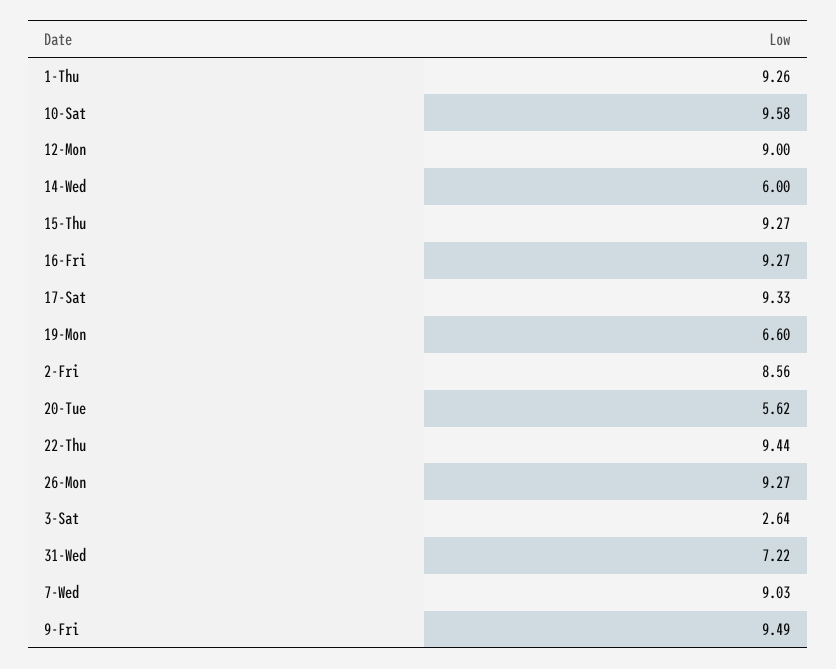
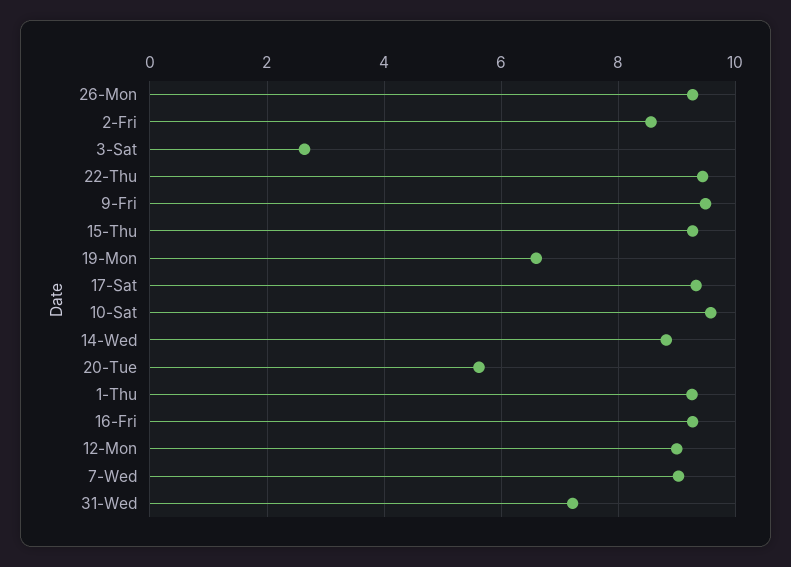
14-Wed: 6 -> 8.8

